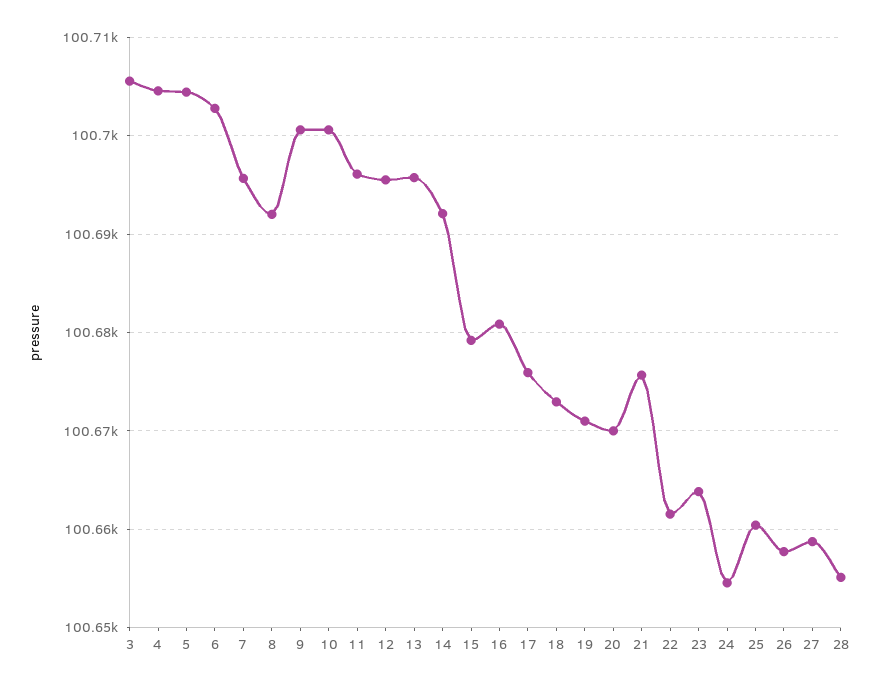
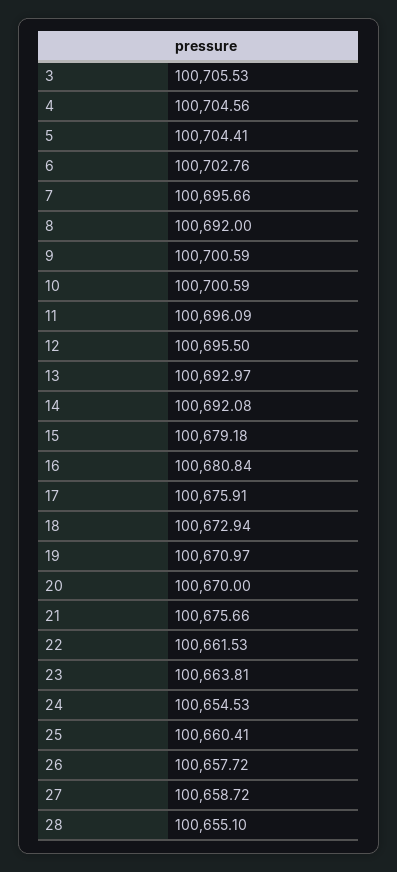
13: 100696 -> 100692.97

